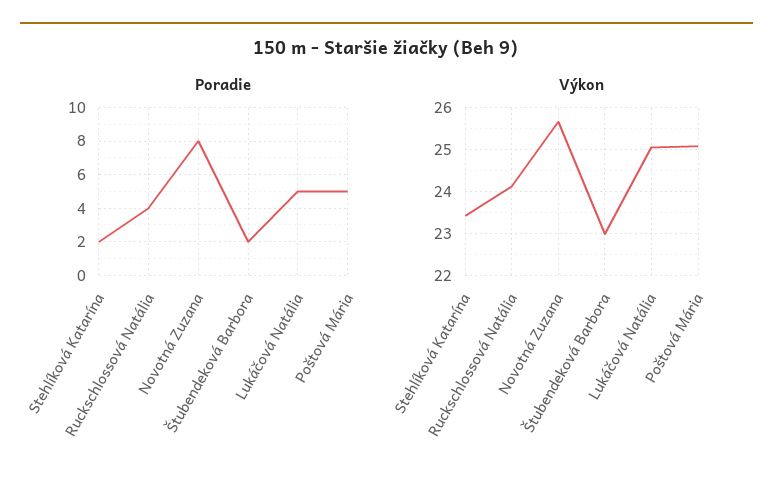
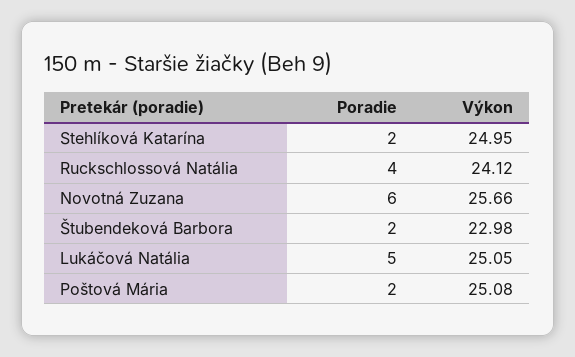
Poradie, Novotná Zuzana: 8 -> 6
Poradie, Poštová Mária: 5 -> 2
Výkon, Stehlíková Katarína: 23.4 -> 24.95

